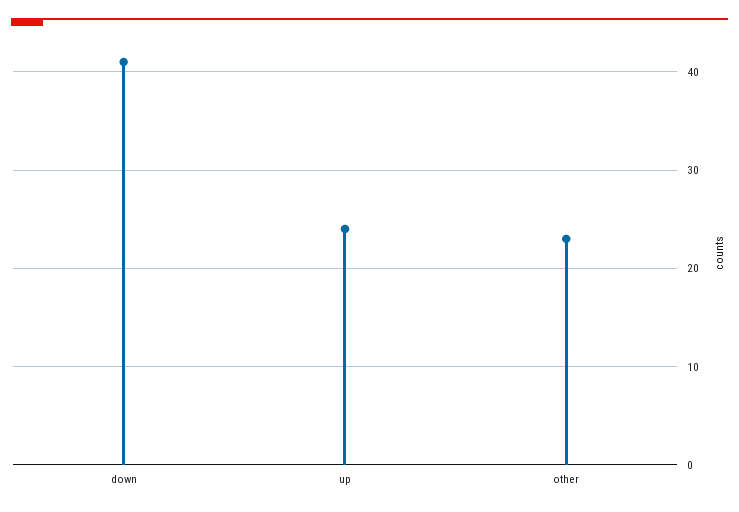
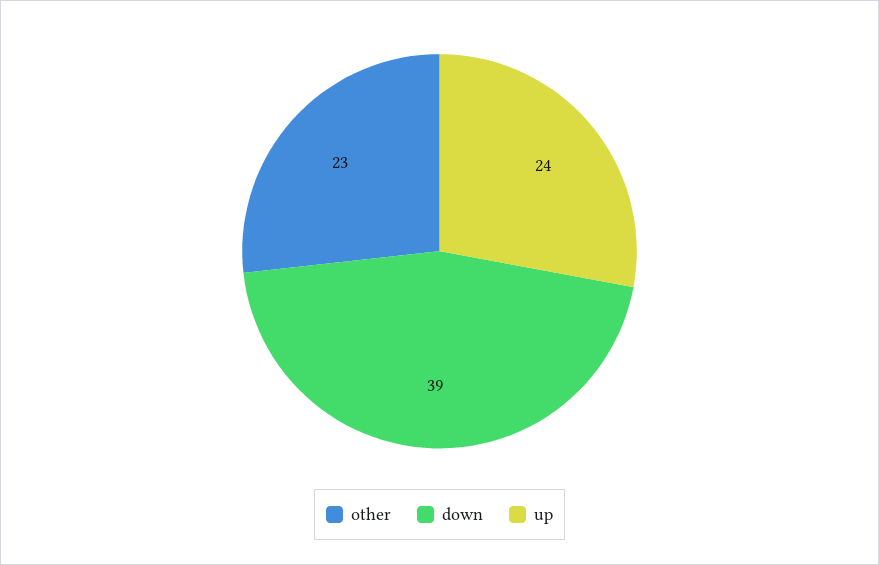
down: 41 -> 39

